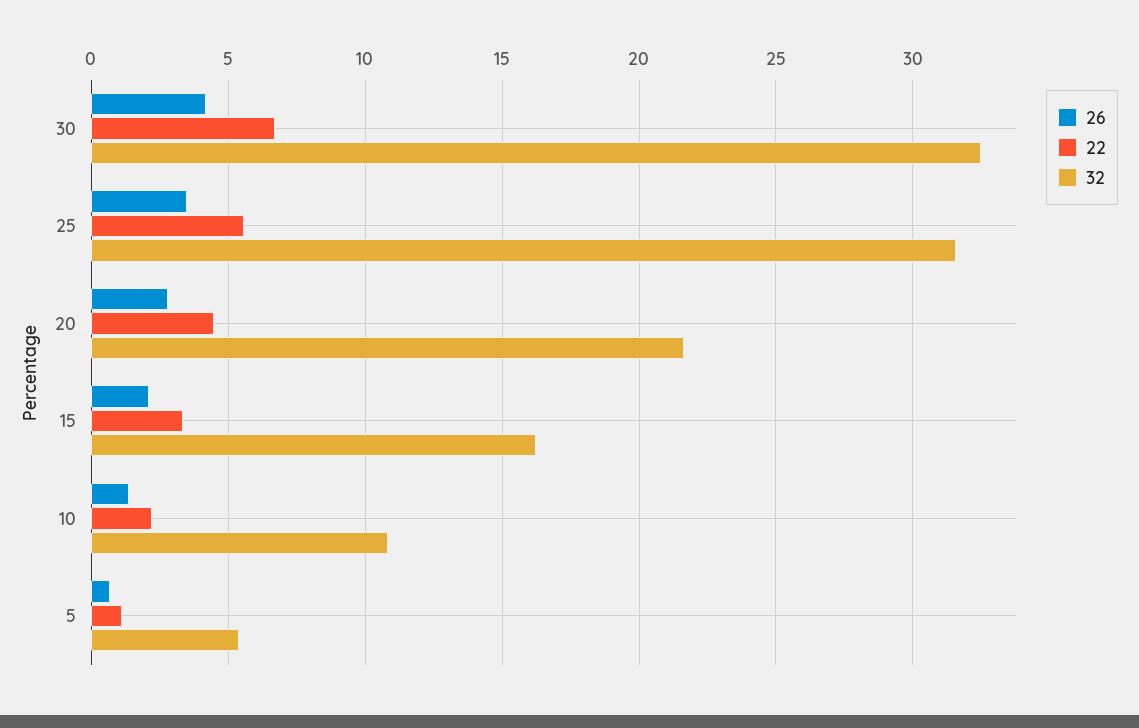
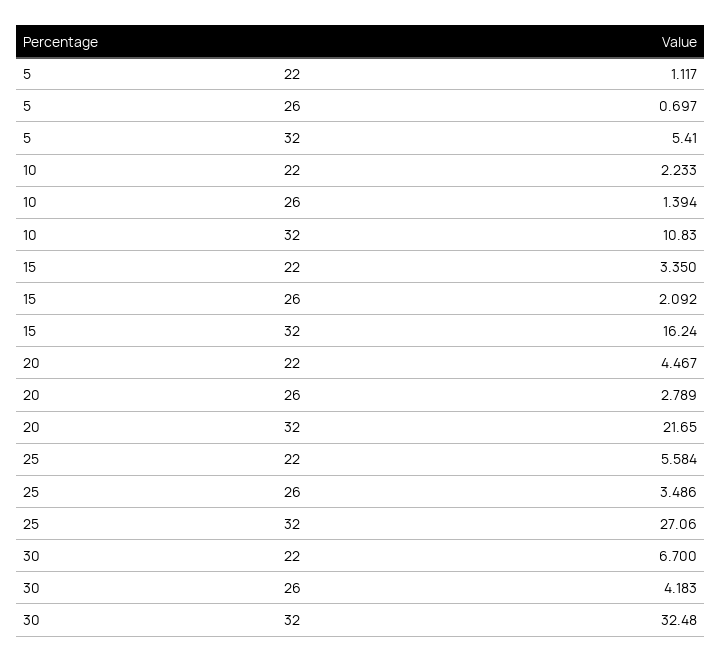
32, 25: 31.5 -> 27.06

